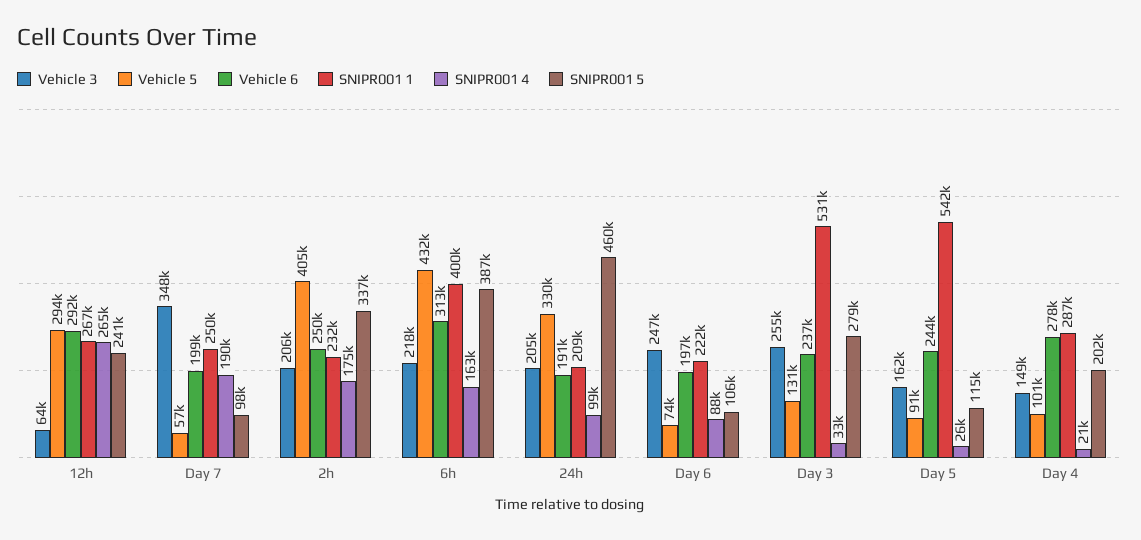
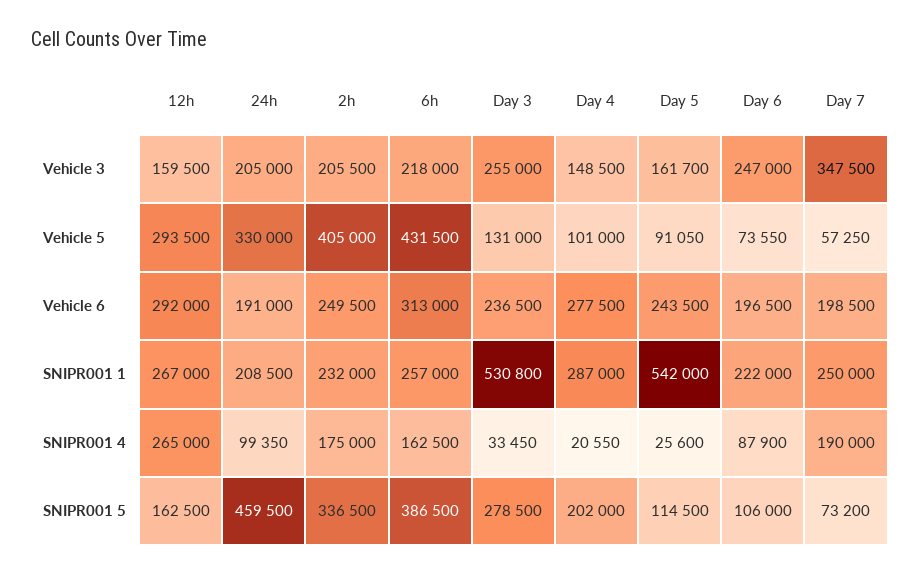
Vehicle 3, 12h: 64000 -> 159500
SNIPR001 5, 12h: 241000 -> 162500
SNIPR001 5, Day 7: 98000 -> 73200
SNIPR001 1, 6h: 400000 -> 257000

